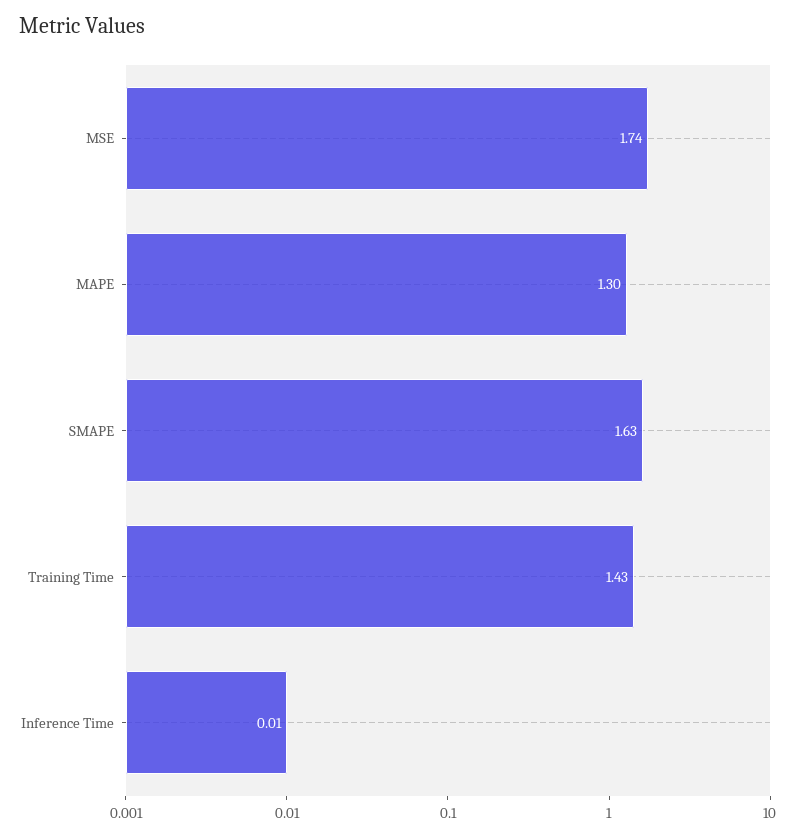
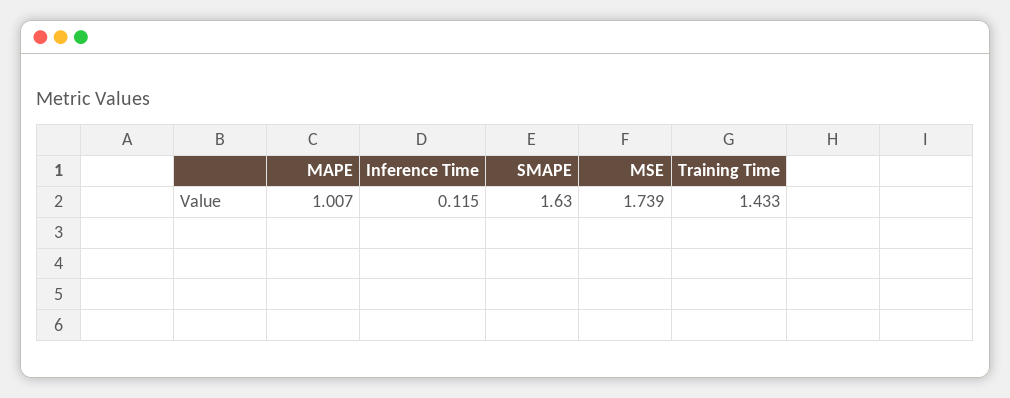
MAPE: 1.3 -> 1.007
Inference Time: 0.01 -> 0.115

